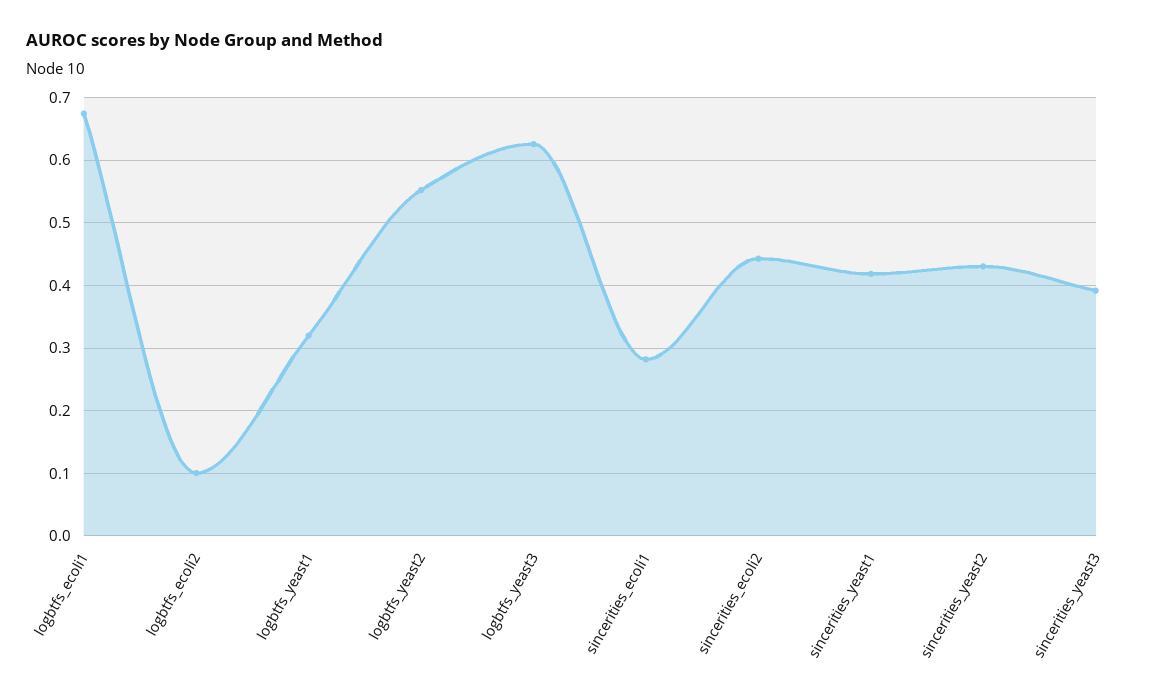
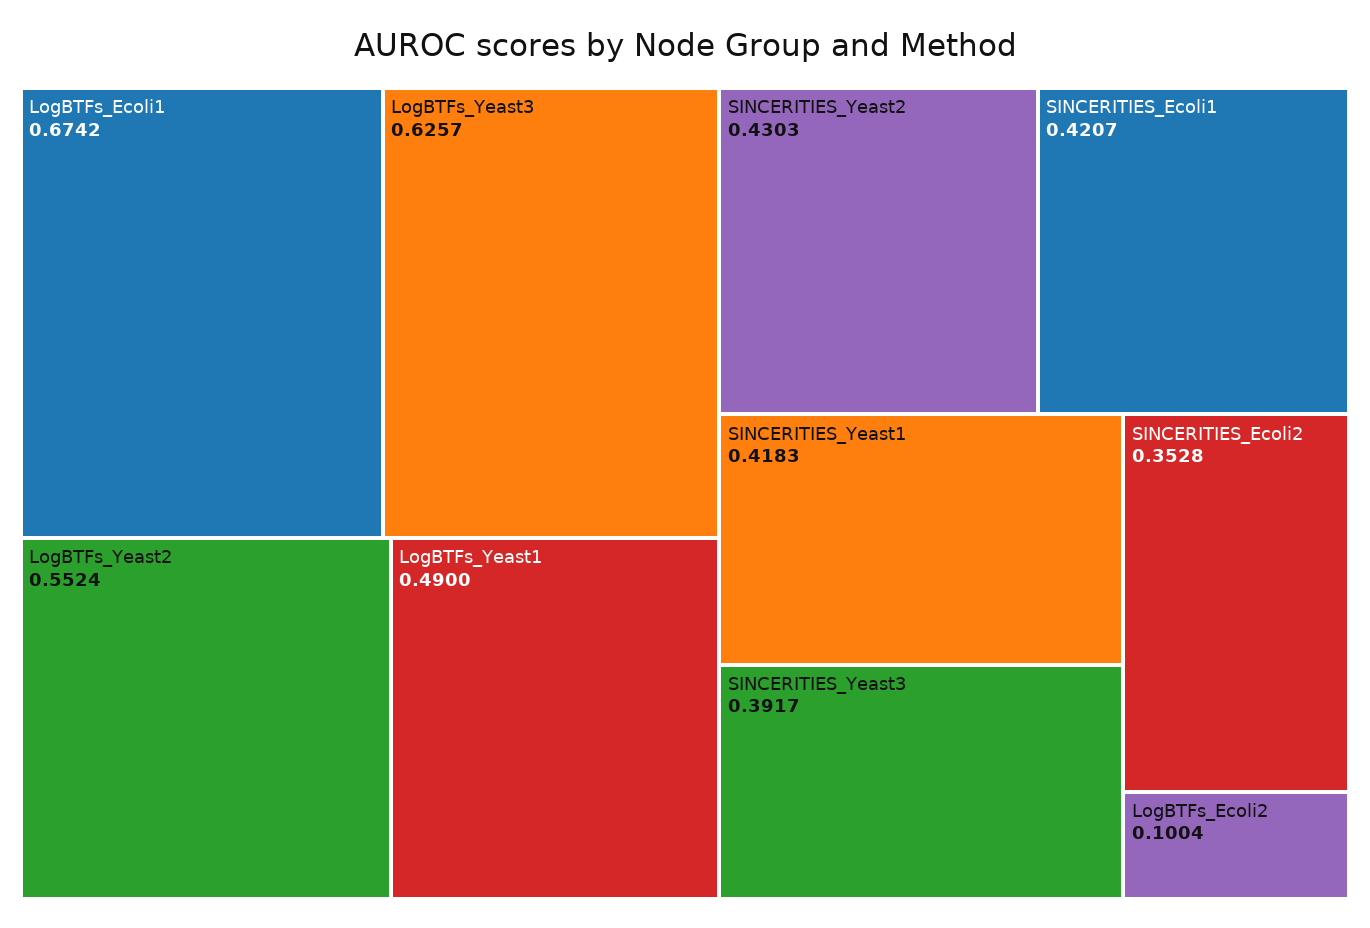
logbtfs_yeast1: 0.32 -> 0.49
sincerities_ecoli1: 0.28 -> 0.4207
sincerities_ecoli2: 0.44 -> 0.3528

